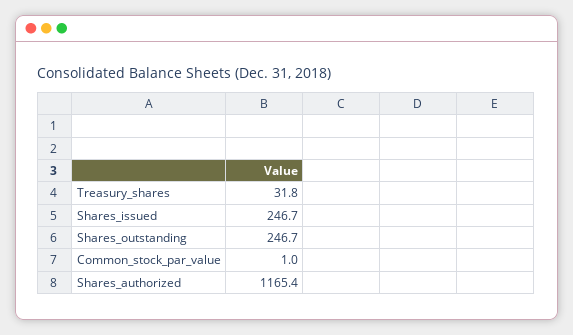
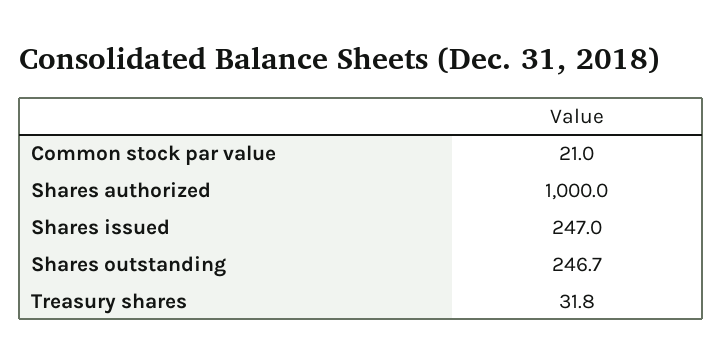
Shares_issued: 246.7 -> 247
Common_stock_par_value: 1 -> 21
Shares_authorized: 1165.4 -> 1000

